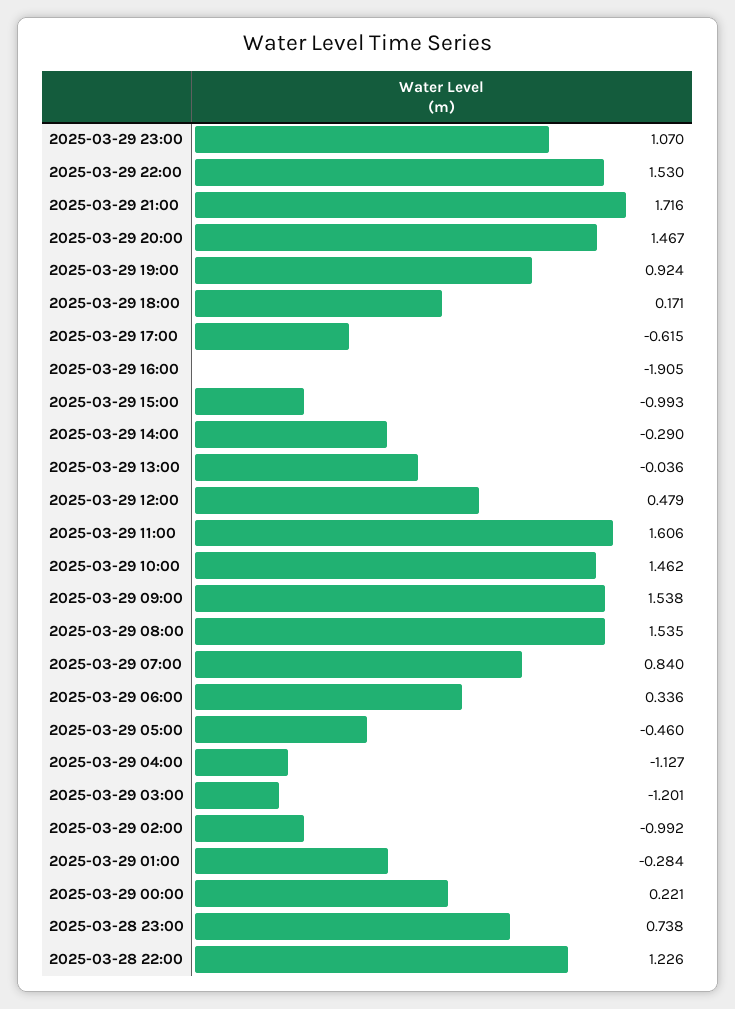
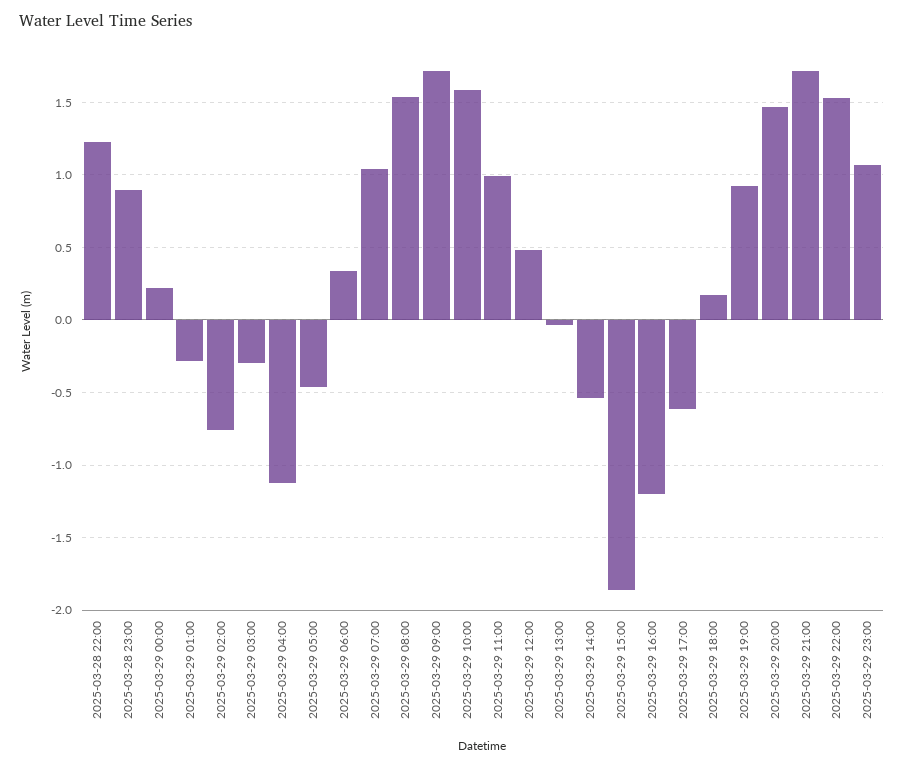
2025-03-29 16:00: -1.905 -> -1.2
2025-03-29 15:00: -0.993 -> -1.85
2025-03-29 14:00: -0.29 -> -0.55
2025-03-29 11:00: 1.606 -> 1
2025-03-29 10:00: 1.462 -> 1.6
2025-03-29 09:00: 1.538 -> 1.7
2025-03-29 07:00: 0.84 -> 1.05
2025-03-29 03:00: -1.201 -> -0.3
2025-03-29 02:00: -0.992 -> -0.75
2025-03-28 23:00: 0.738 -> 0.9

